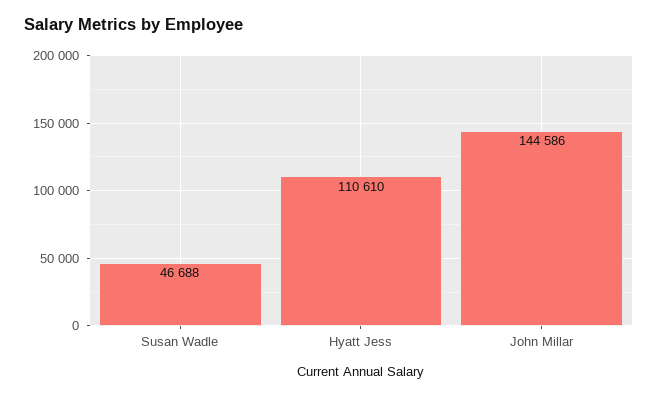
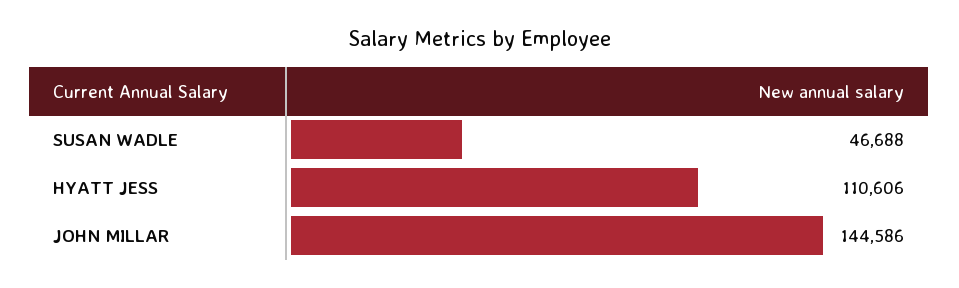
Hyatt Jess: 110610 -> 110606

